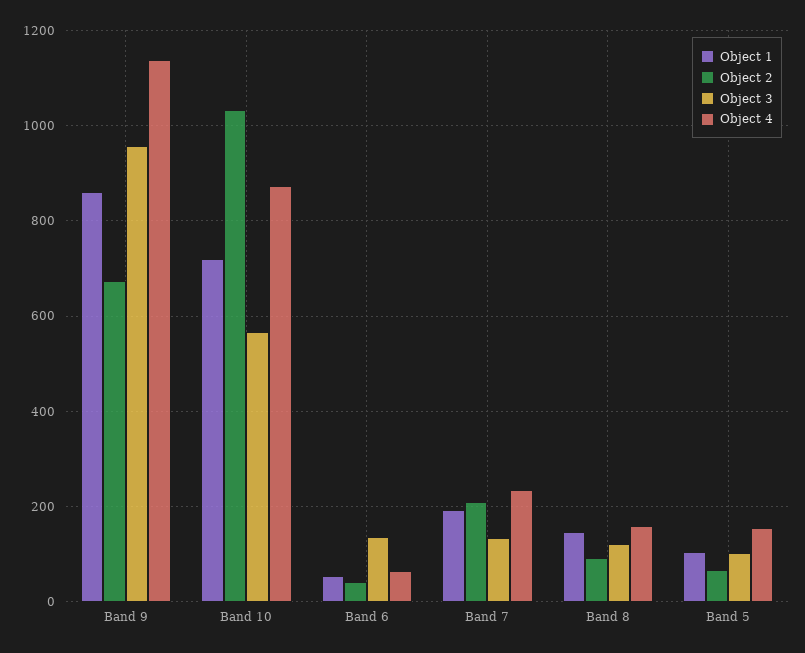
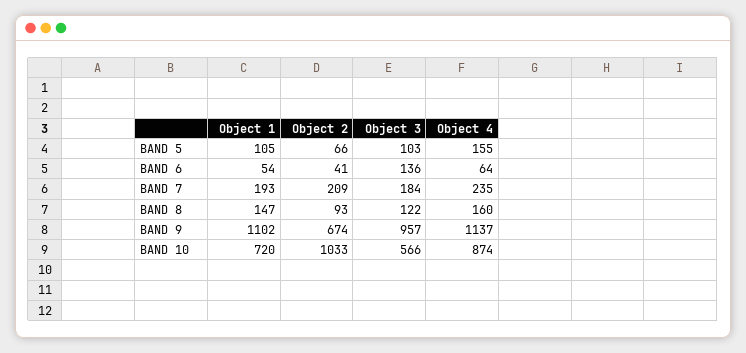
Object 1, Band 9: 860 -> 1102
Object 3, Band 7: 140 -> 184

